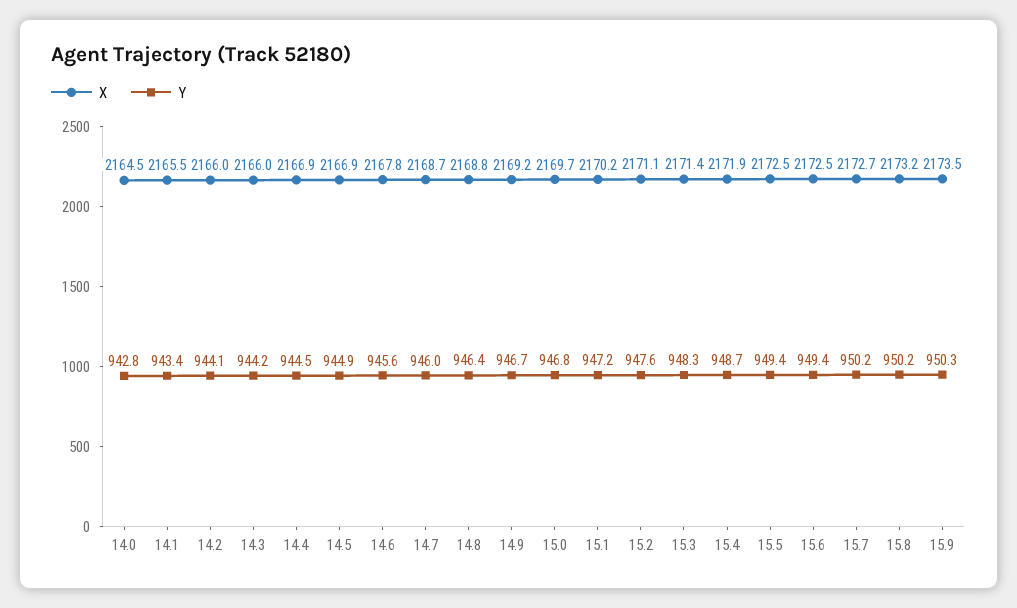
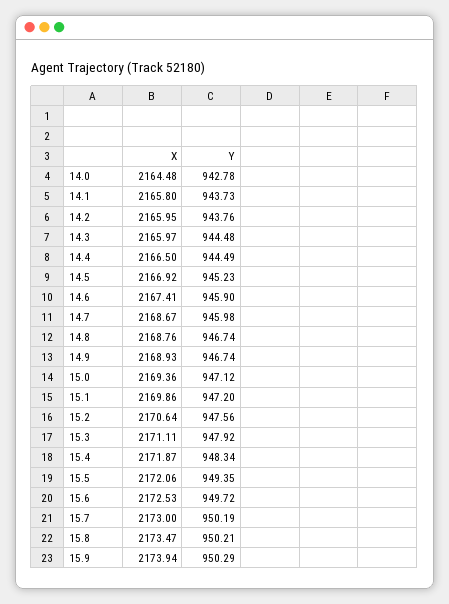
X, 14.1: 2165.5 -> 2165.8
Y, 14.1: 943.4 -> 943.73
Y, 14.2: 944.1 -> 943.76
Y, 14.3: 944.2 -> 944.48
X, 14.4: 2166.9 -> 2166.5
Y, 14.5: 944.9 -> 945.23
X, 14.6: 2167.8 -> 2167.41
Y, 14.6: 945.6 -> 945.9
Y, 14.8: 946.4 -> 946.74
X, 14.9: 2169.2 -> 2168.93
X, 15.0: 2169.7 -> 2169.36
Y, 15.0: 946.8 -> 947.12
X, 15.1: 2170.2 -> 2169.86
X, 15.2: 2171.1 -> 2170.64
X, 15.3: 2171.4 -> 2171.11
Y, 15.3: 948.3 -> 947.92
Y, 15.4: 948.7 -> 948.34
X, 15.5: 2172.5 -> 2172.06
Y, 15.6: 949.4 -> 949.72
X, 15.7: 2172.7 -> 2173
X, 15.8: 2173.2 -> 2173.47
X, 15.9: 2173.5 -> 2173.94

